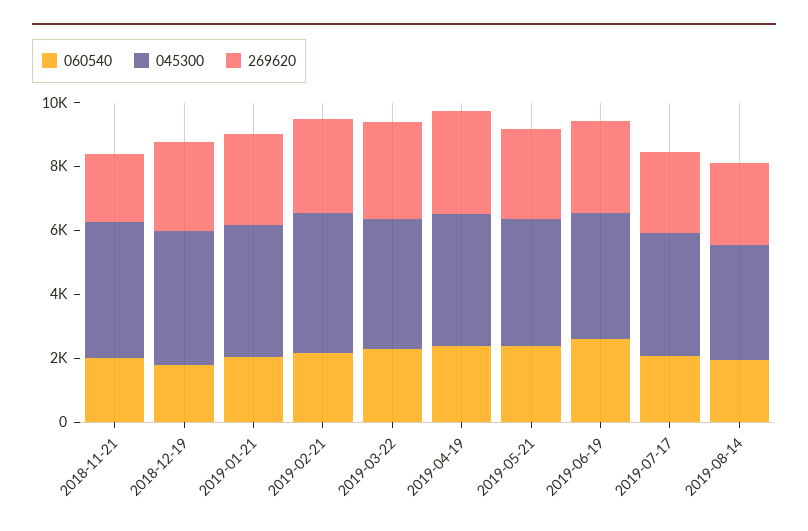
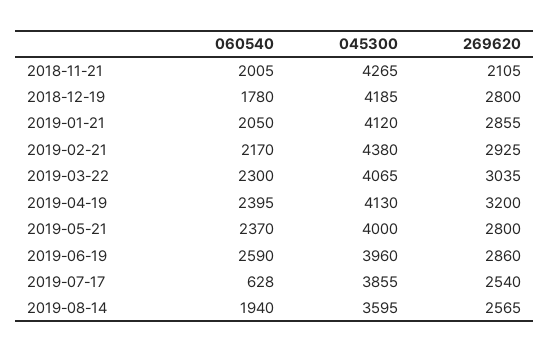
060540, 2019-07-17: 2000 -> 628

